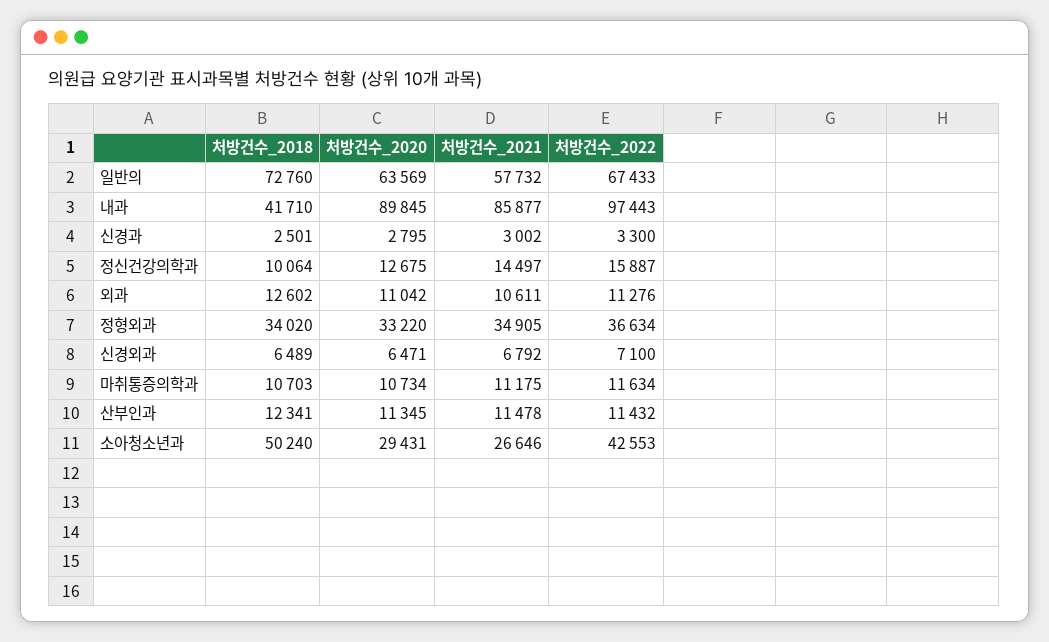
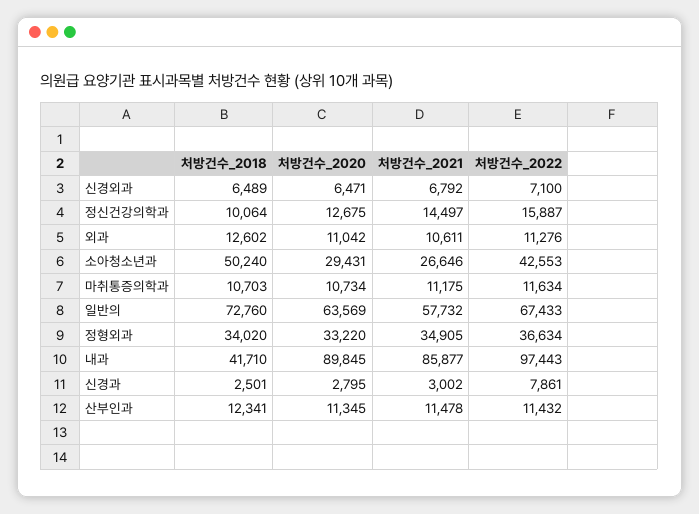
처방건수_2022, 신경과: 3300 -> 7861

